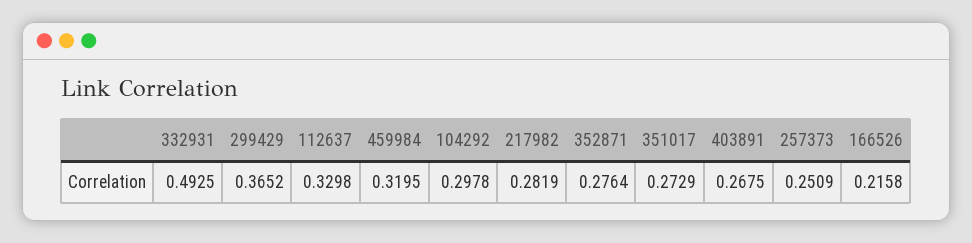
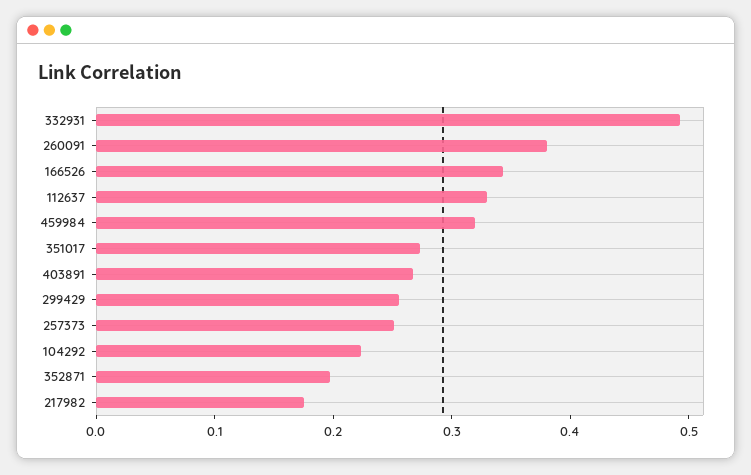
299429: 0.3652 -> 0.26
104292: 0.2978 -> 0.22
217982: 0.2819 -> 0.18
352871: 0.2764 -> 0.2
166526: 0.2158 -> 0.34
260091: none -> 0.38

